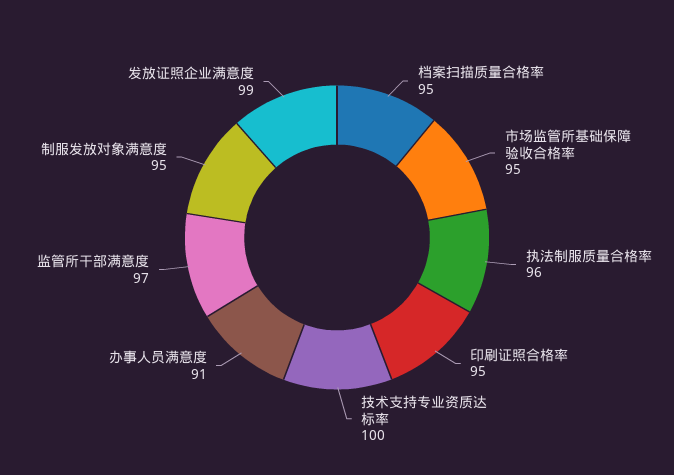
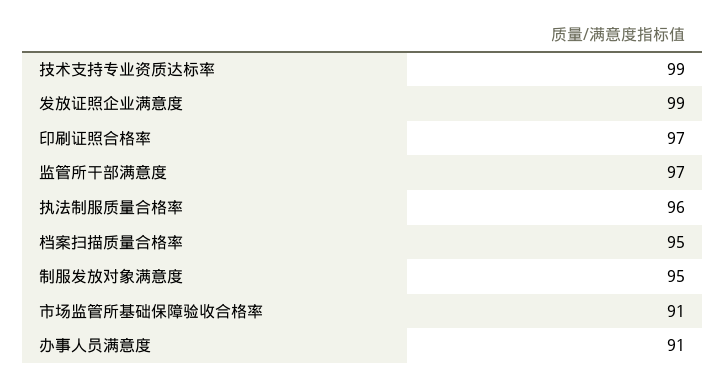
市场监管所基础保障验收合格率: 95 -> 91
印刷证照合格率: 95 -> 97
技术支持专业资质达标率: 100 -> 99

